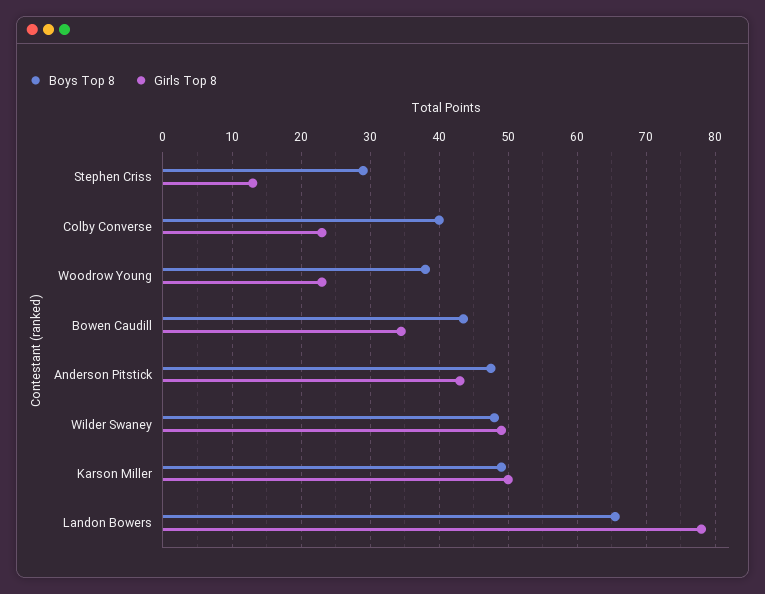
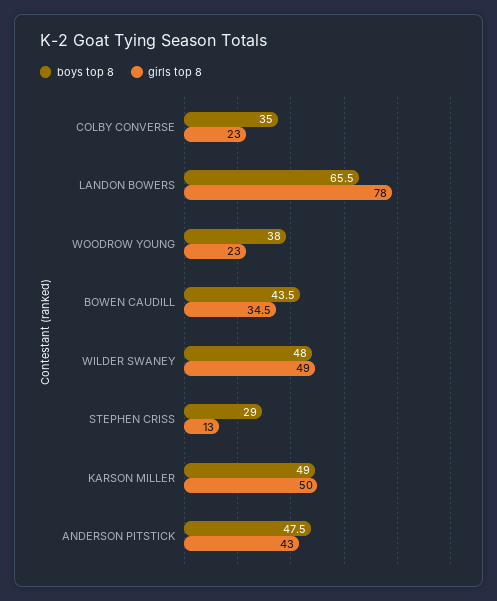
Boys Top 8, Colby Converse: 40 -> 35

